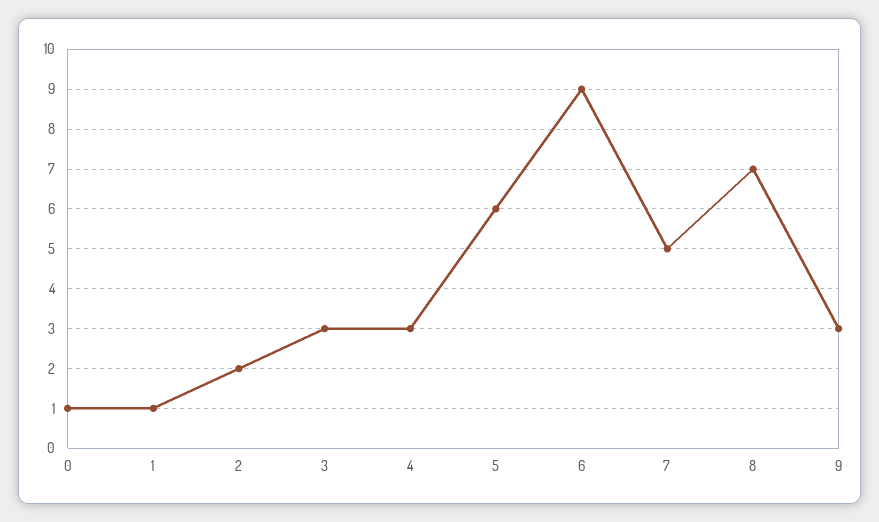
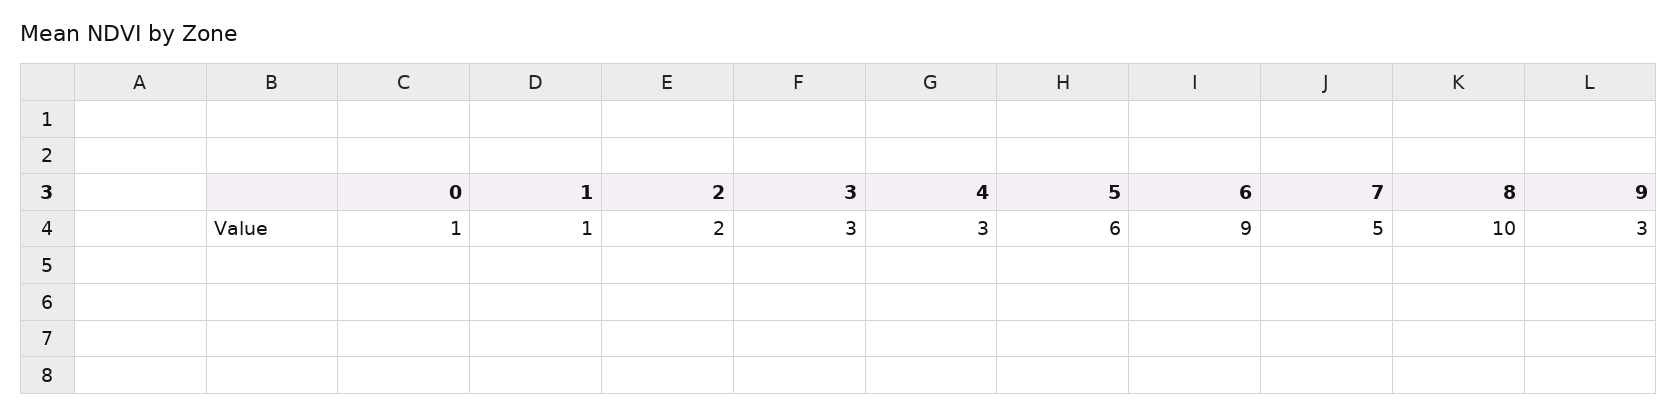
8: 7 -> 10

